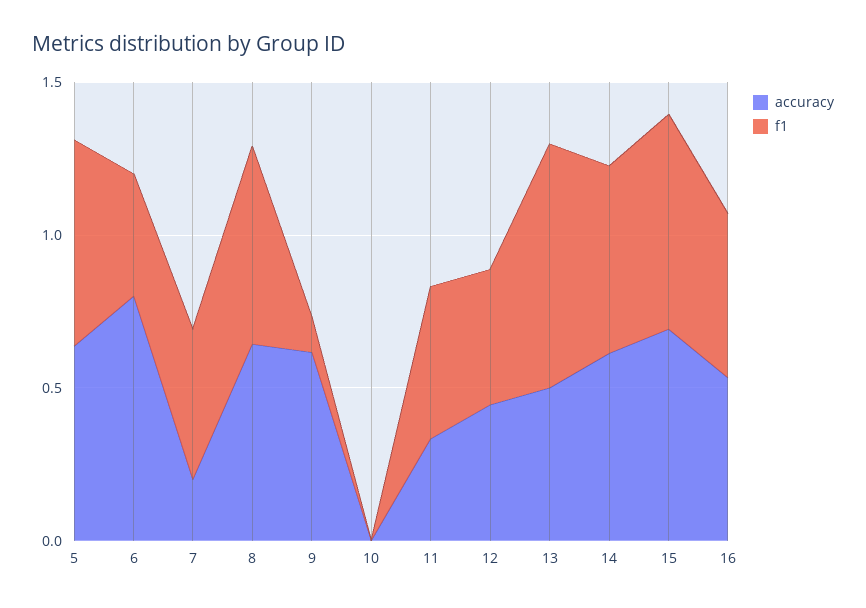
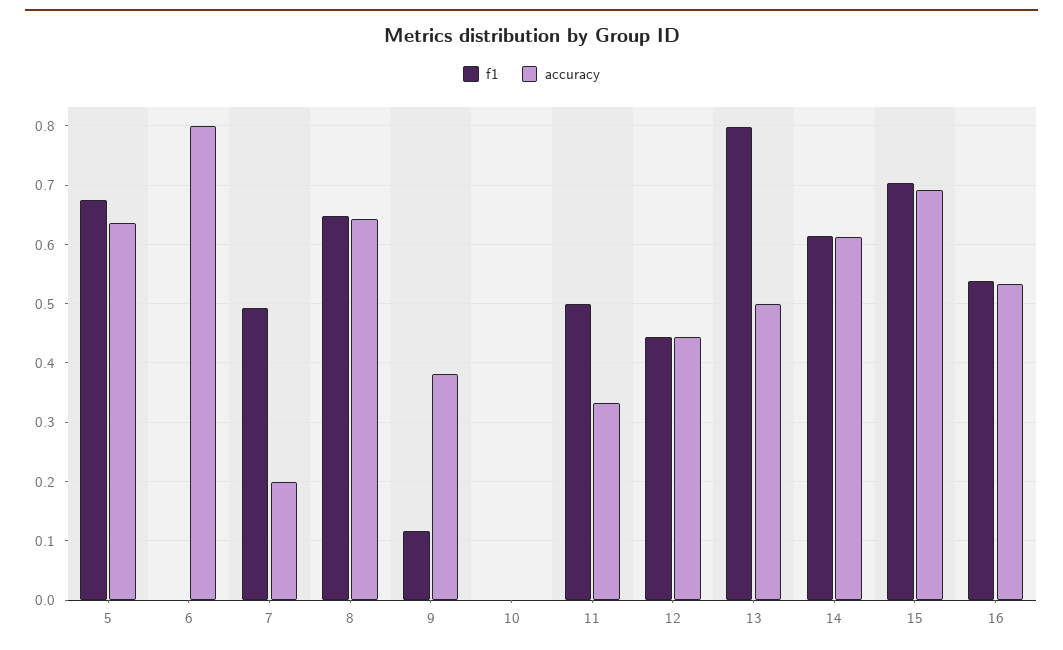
f1, 6: 0.4 -> 0
accuracy, 9: 0.6 -> 0.38

